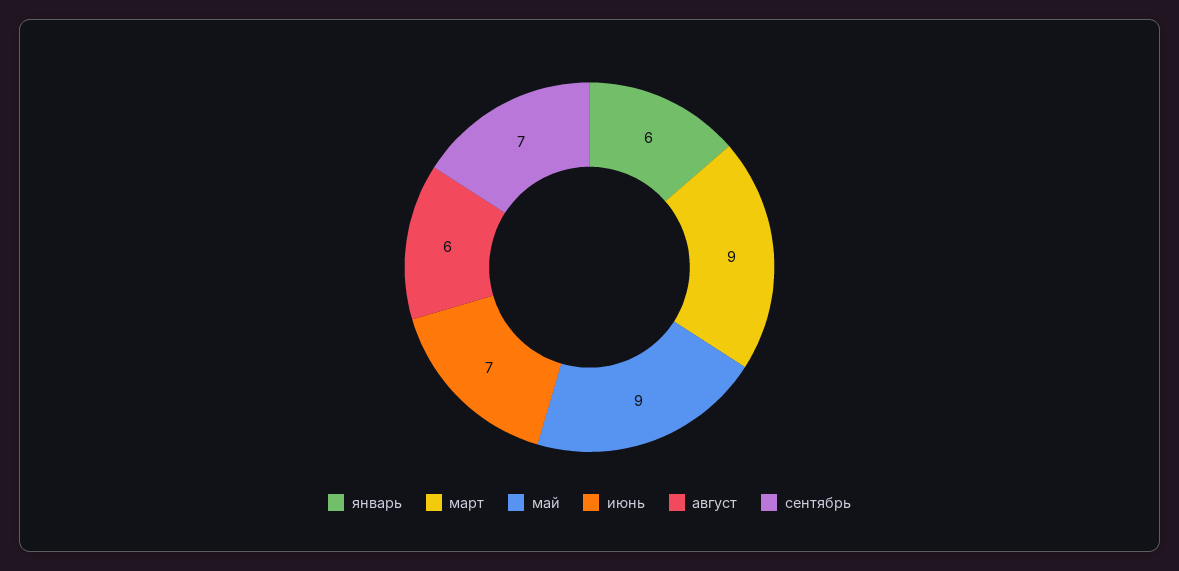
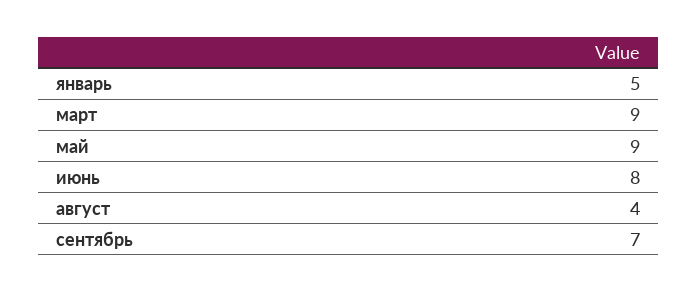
январь: 6 -> 5
июнь: 7 -> 8
август: 6 -> 4

